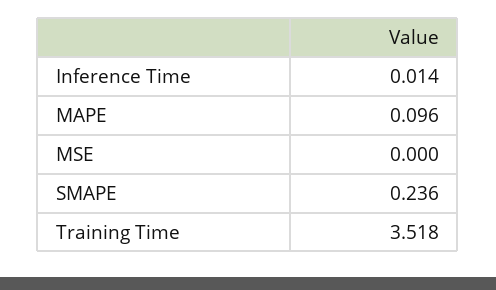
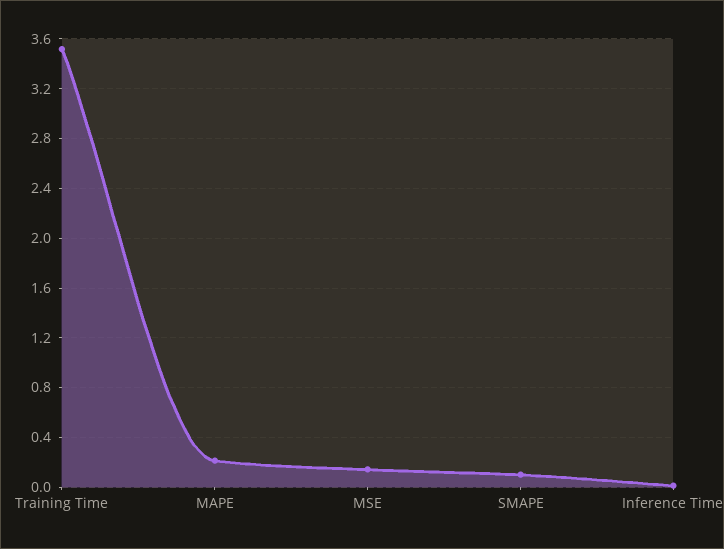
MAPE: 0.096 -> 0.2
MSE: 0 -> 0.15
SMAPE: 0.236 -> 0.1

